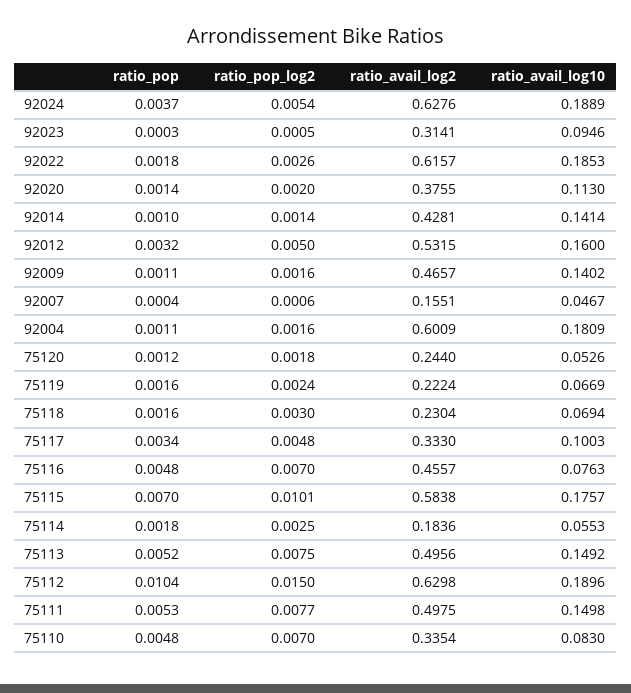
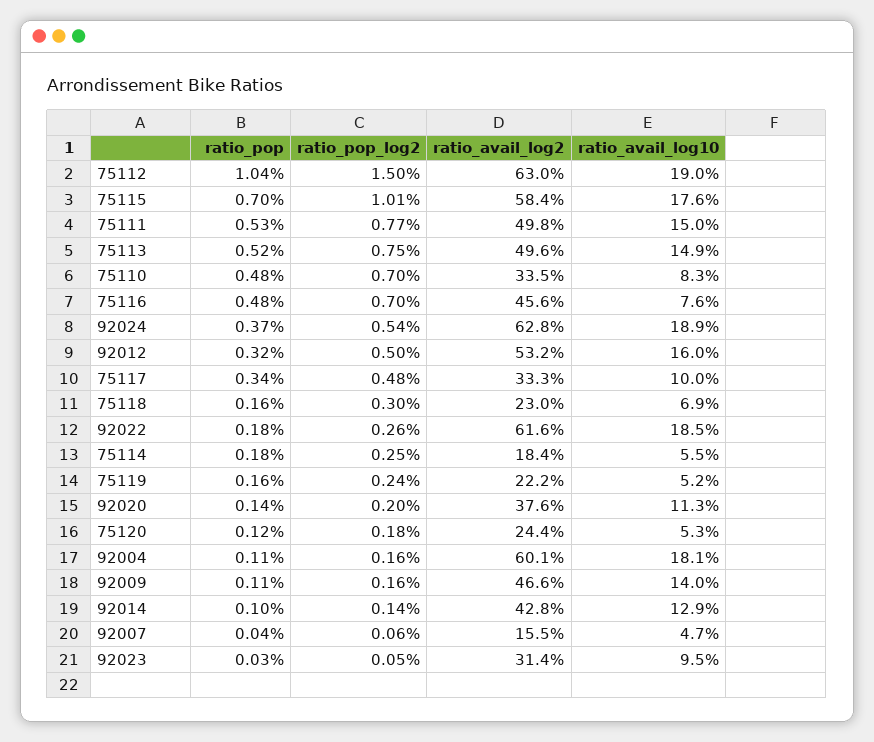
ratio_avail_log10, 92014: 0.1414 -> 0.129
ratio_avail_log10, 75119: 0.0669 -> 0.052

